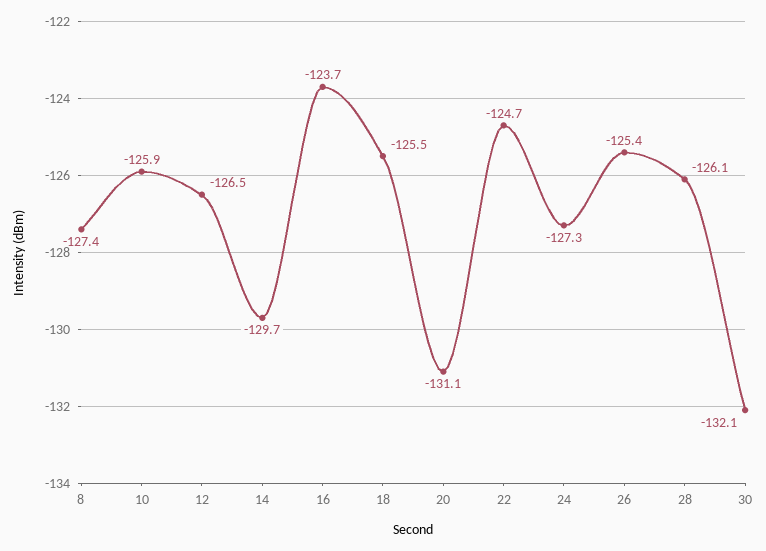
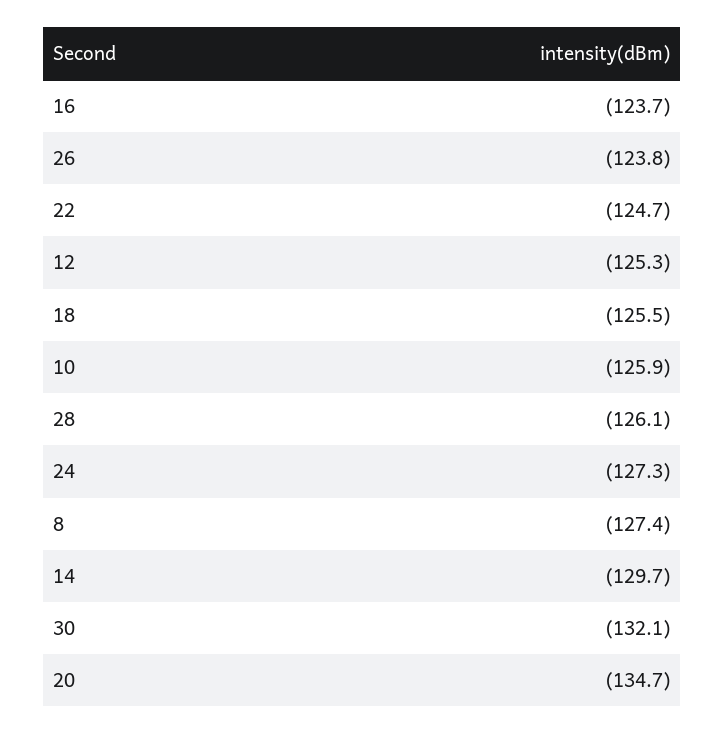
12: -126.5 -> -125.3
20: -131.1 -> -134.7
26: -125.4 -> -123.8

